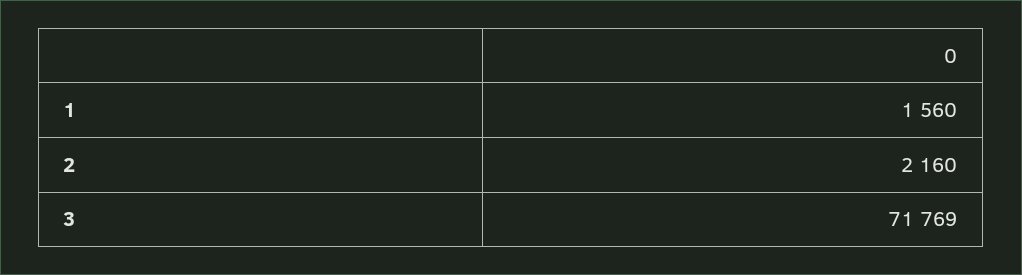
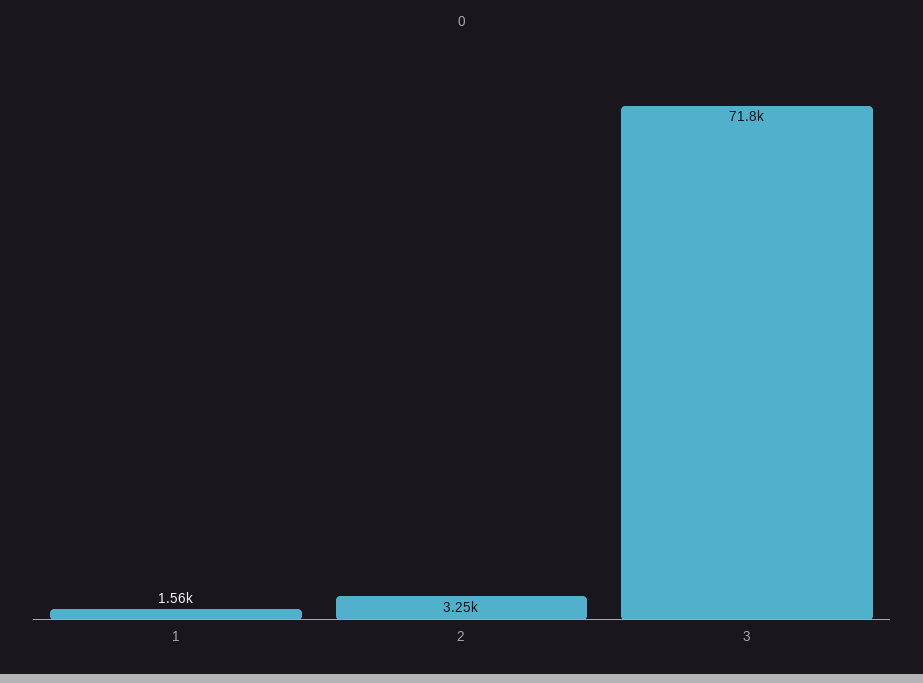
2: 2160 -> 3250

